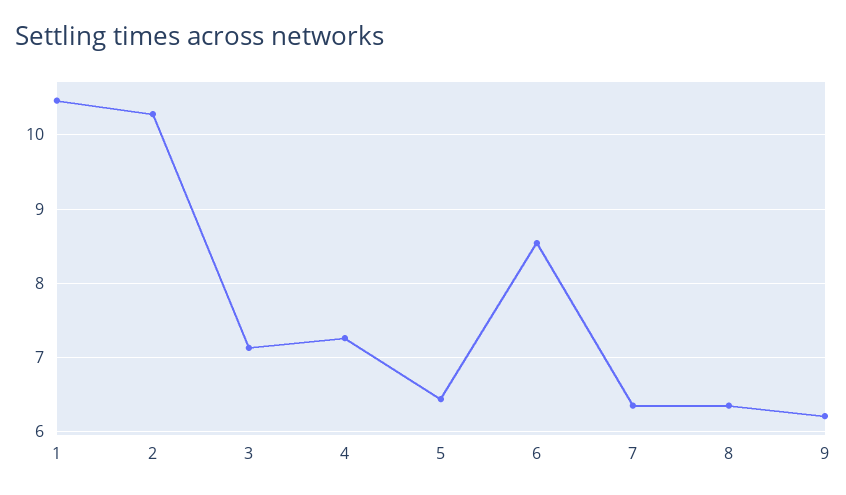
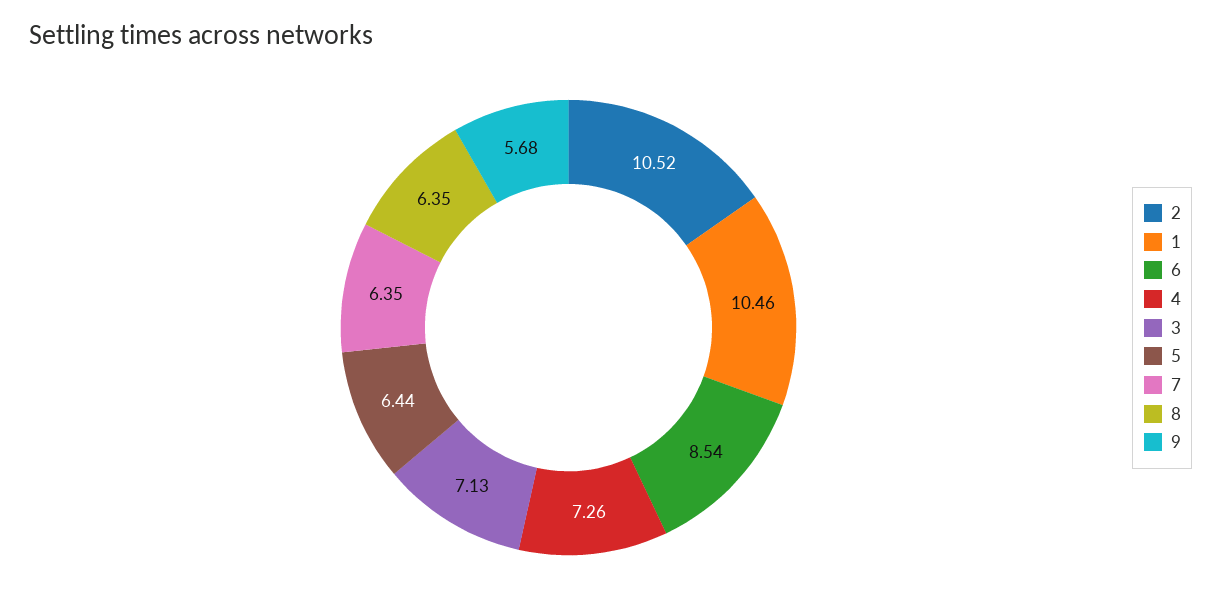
2: 10.3 -> 10.52
9: 6.2 -> 5.68

